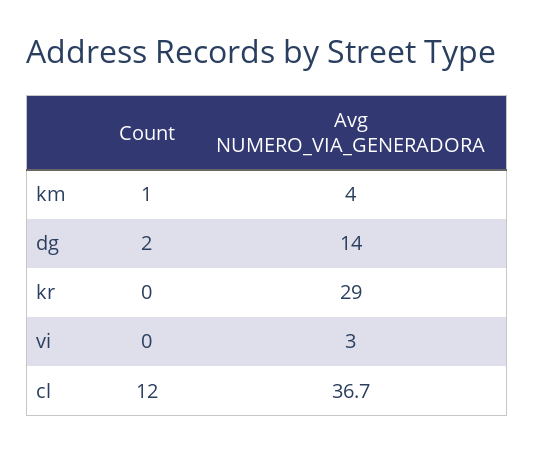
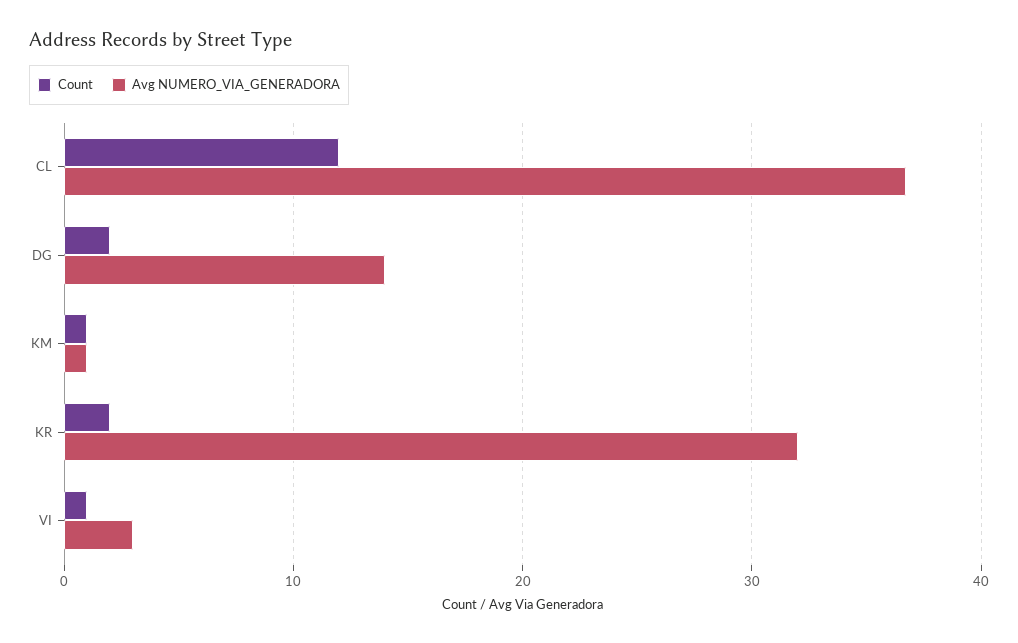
Avg NUMERO_VIA_GENERADORA, km: 4 -> 1
Count, kr: 0 -> 2
Avg NUMERO_VIA_GENERADORA, kr: 29 -> 32
Count, vi: 0 -> 1

